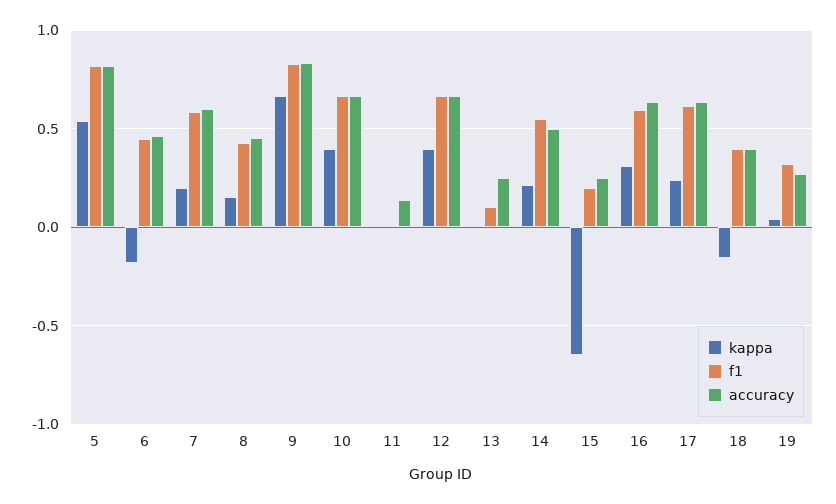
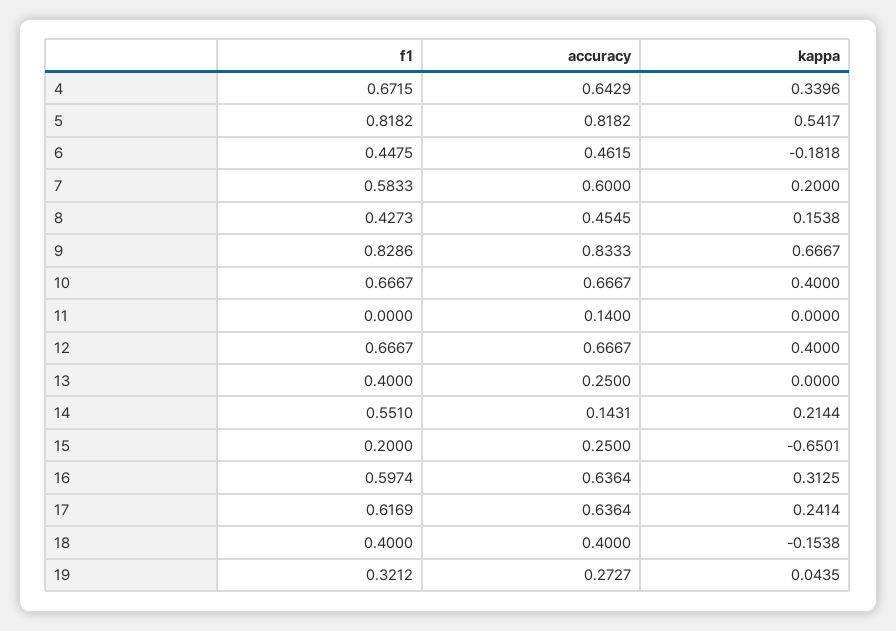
f1, 13: 0.1 -> 0.4
accuracy, 14: 0.5 -> 0.1431
f1, 4: none -> 0.6715
accuracy, 4: none -> 0.6429
kappa, 4: none -> 0.3396

